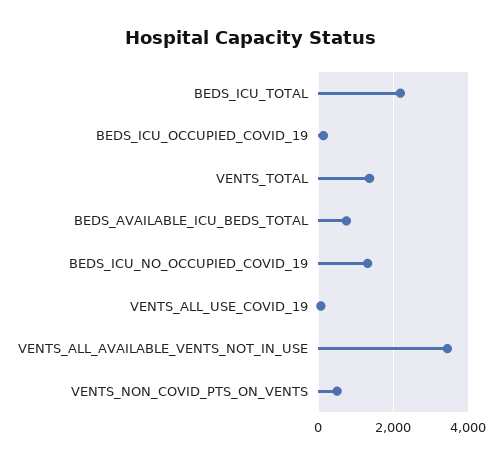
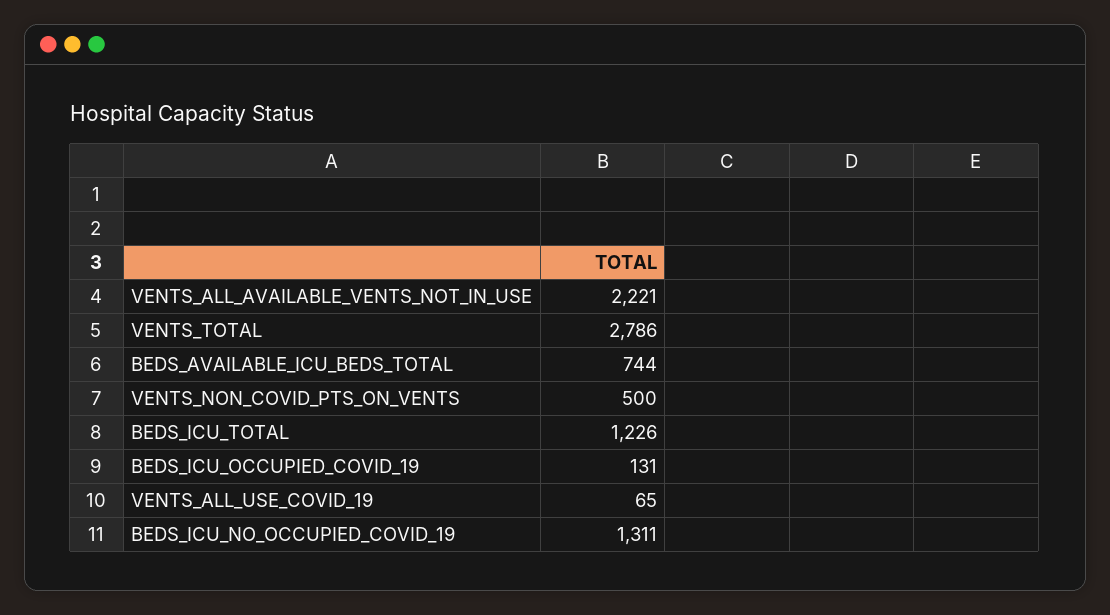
BEDS_ICU_TOTAL: 2200 -> 1226
VENTS_TOTAL: 1400 -> 2786
VENTS_ALL_AVAILABLE_VENTS_NOT_IN_USE: 3400 -> 2221

